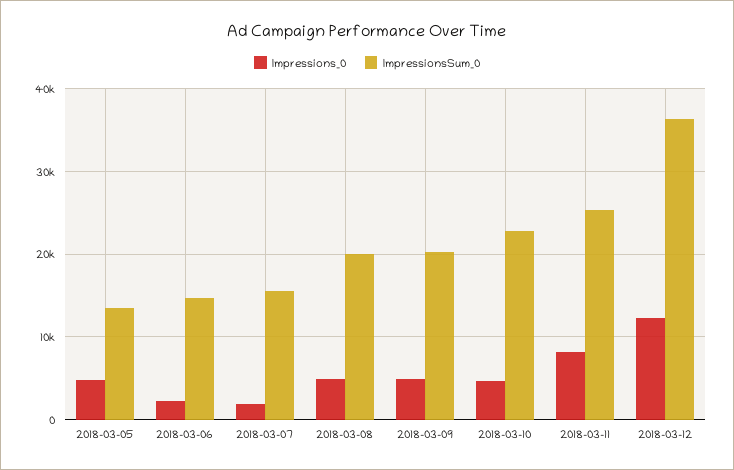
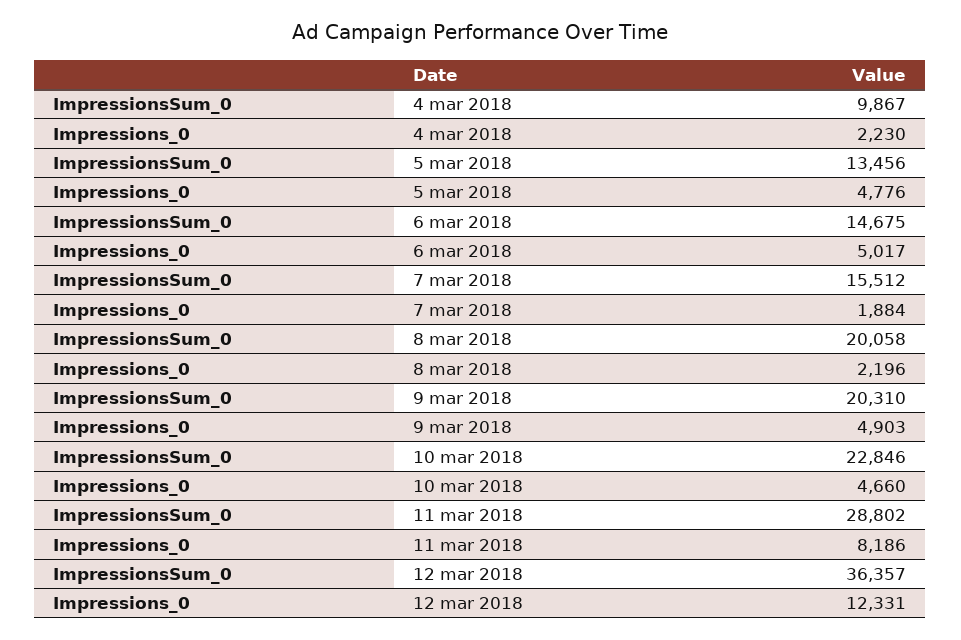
Impressions_0, 2018-03-06: 2000 -> 5017
Impressions_0, 2018-03-08: 5000 -> 2196
ImpressionsSum_0, 2018-03-11: 25000 -> 28802
ImpressionsSum_0, 4 mar 2018: none -> 9867
Impressions_0, 4 mar 2018: none -> 2230

